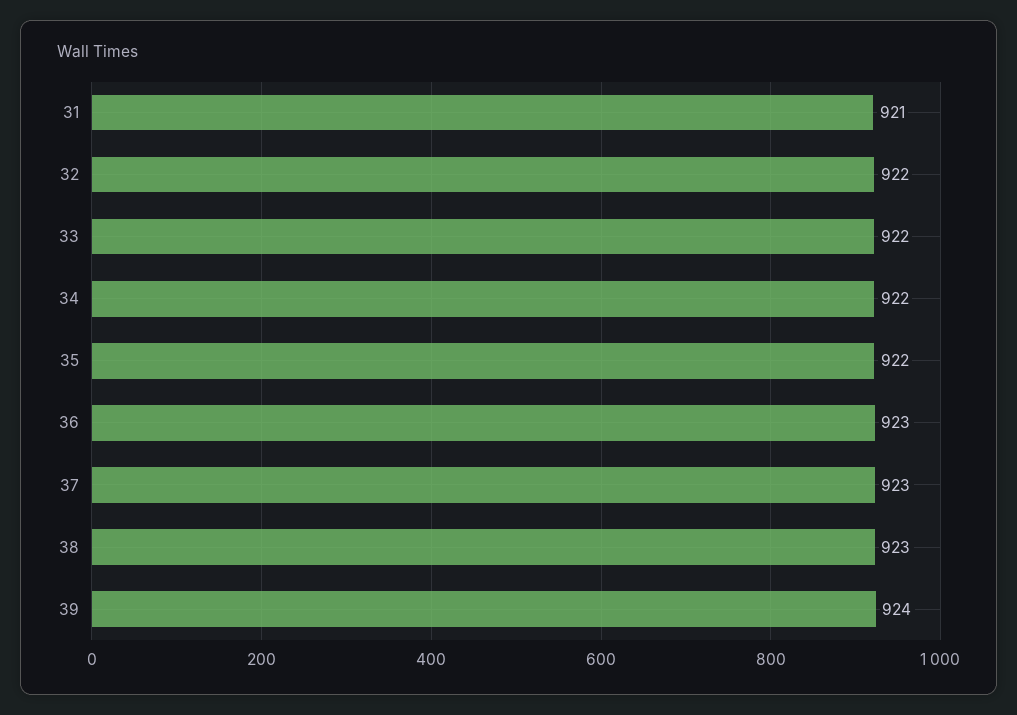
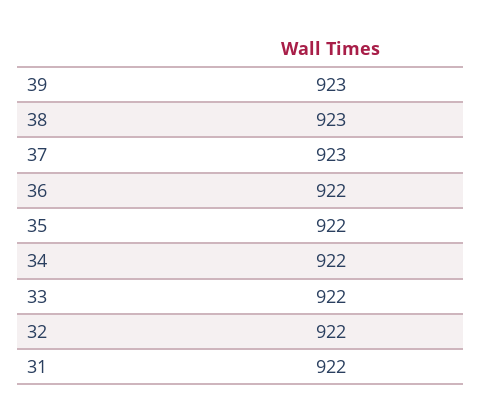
31: 921 -> 922
36: 923 -> 922
39: 924 -> 923

